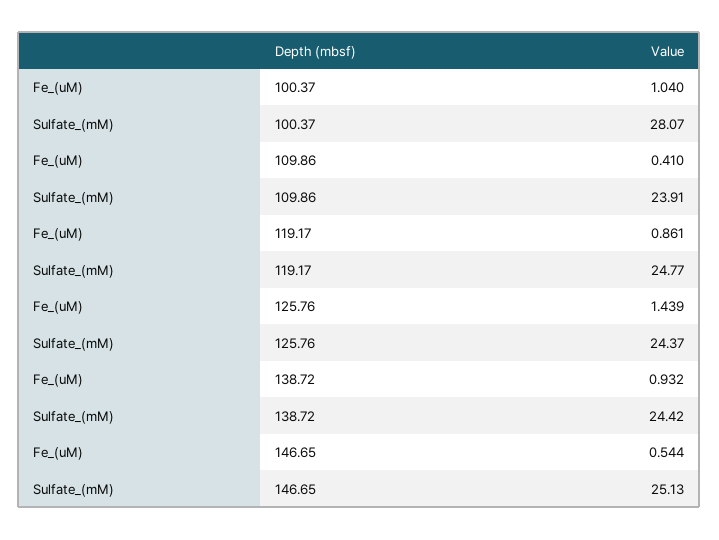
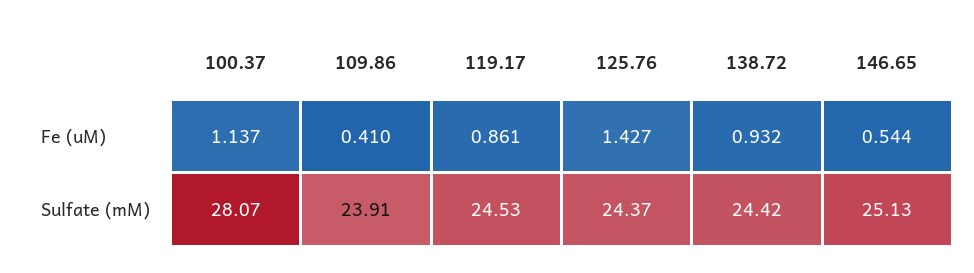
Fe_(uM), 100.37: 1.04 -> 1.137
Sulfate_(mM), 119.17: 24.77 -> 24.53
Fe_(uM), 125.76: 1.439 -> 1.427

